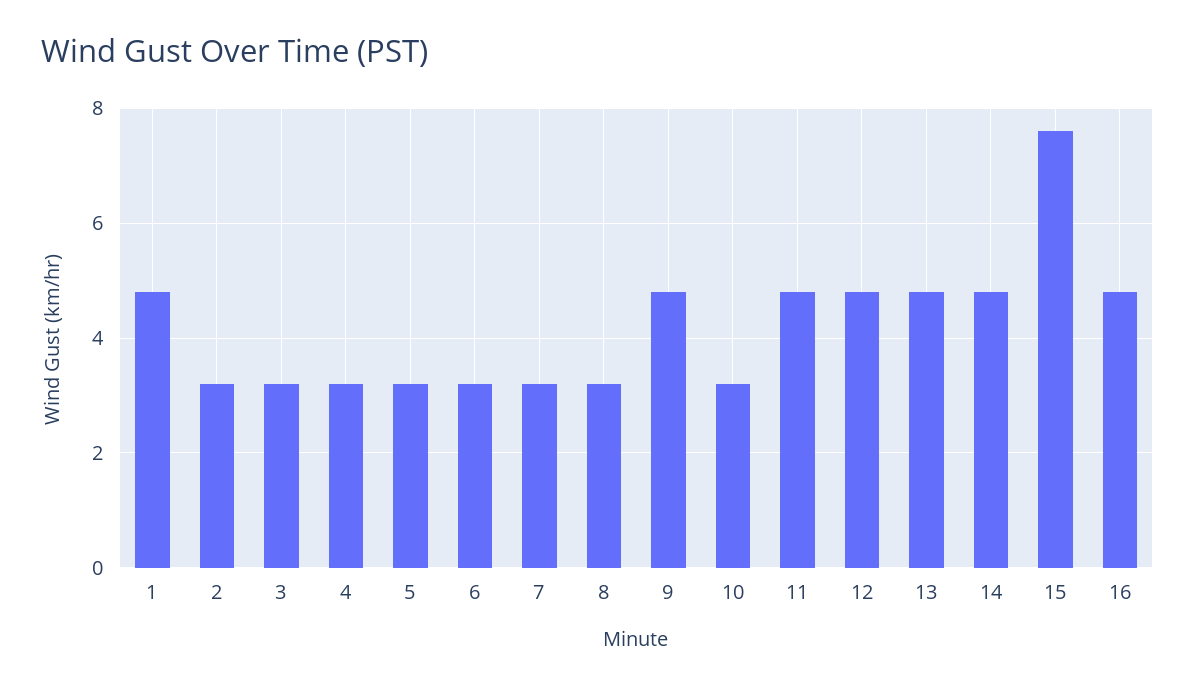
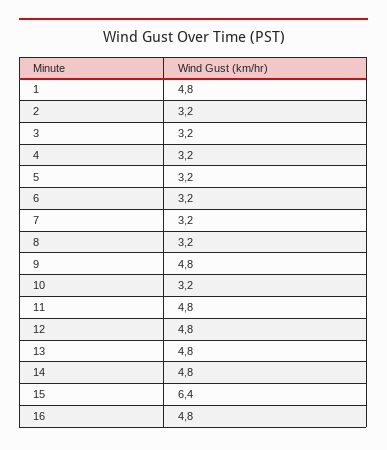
15: 7.5 -> 6.4

